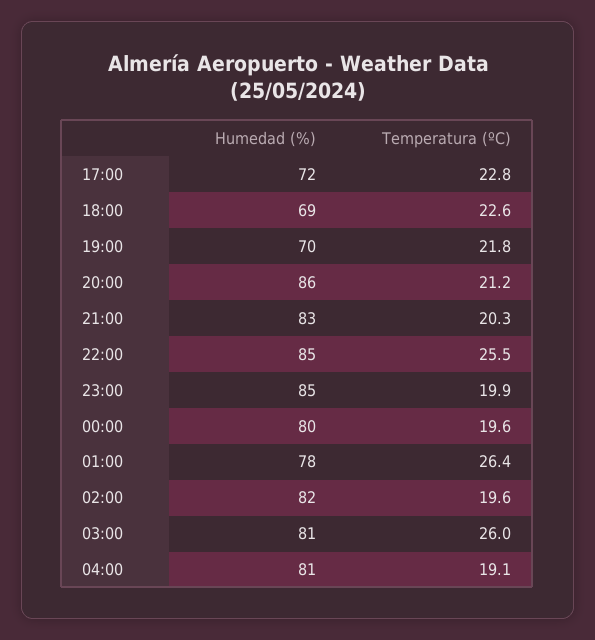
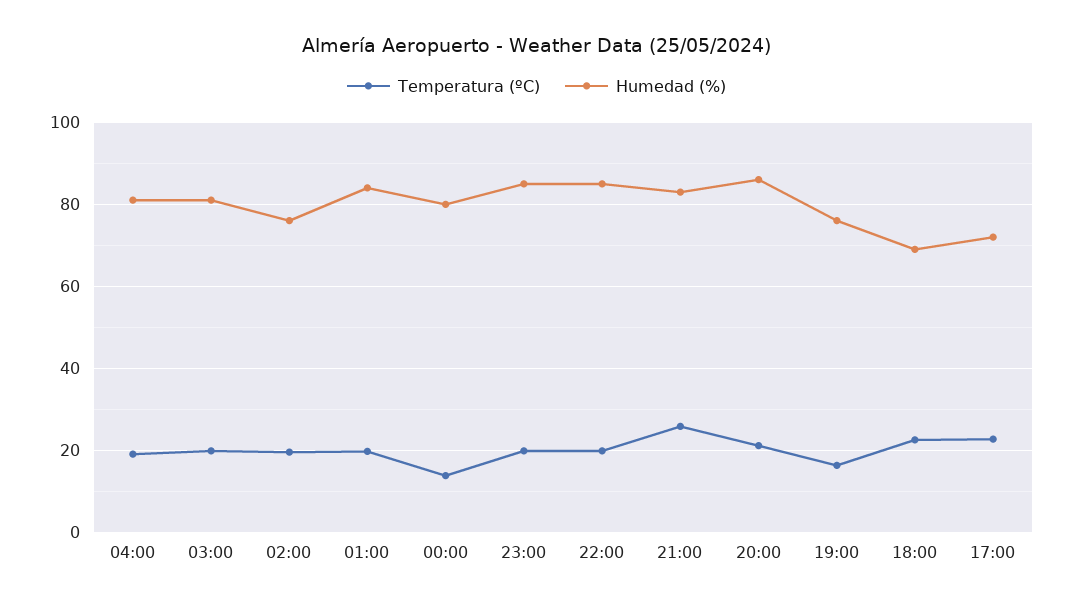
Humedad (%), 19:00: 70 -> 76
Temperatura (ºC), 19:00: 21.8 -> 16
Temperatura (ºC), 21:00: 20.3 -> 26
Temperatura (ºC), 22:00: 25.5 -> 20
Temperatura (ºC), 00:00: 19.6 -> 14
Humedad (%), 01:00: 78 -> 84
Temperatura (ºC), 01:00: 26.4 -> 20
Humedad (%), 02:00: 82 -> 76
Temperatura (ºC), 03:00: 26 -> 20

